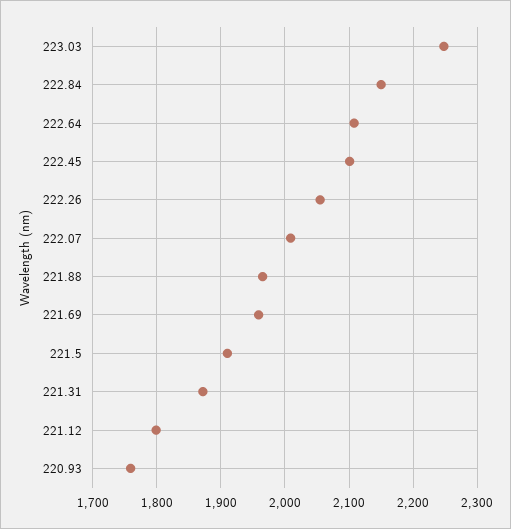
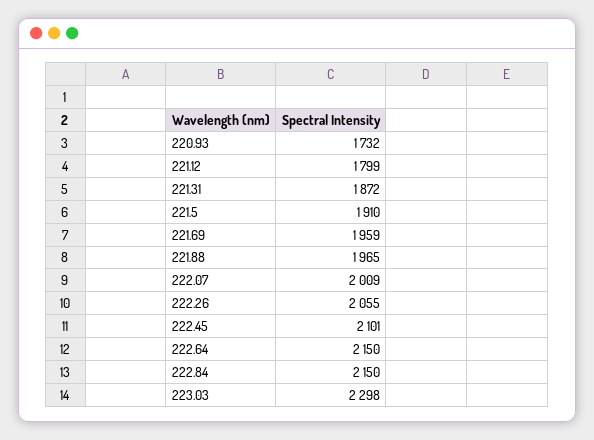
223.03: 2250 -> 2298
222.64: 2110 -> 2150
220.93: 1760 -> 1732

